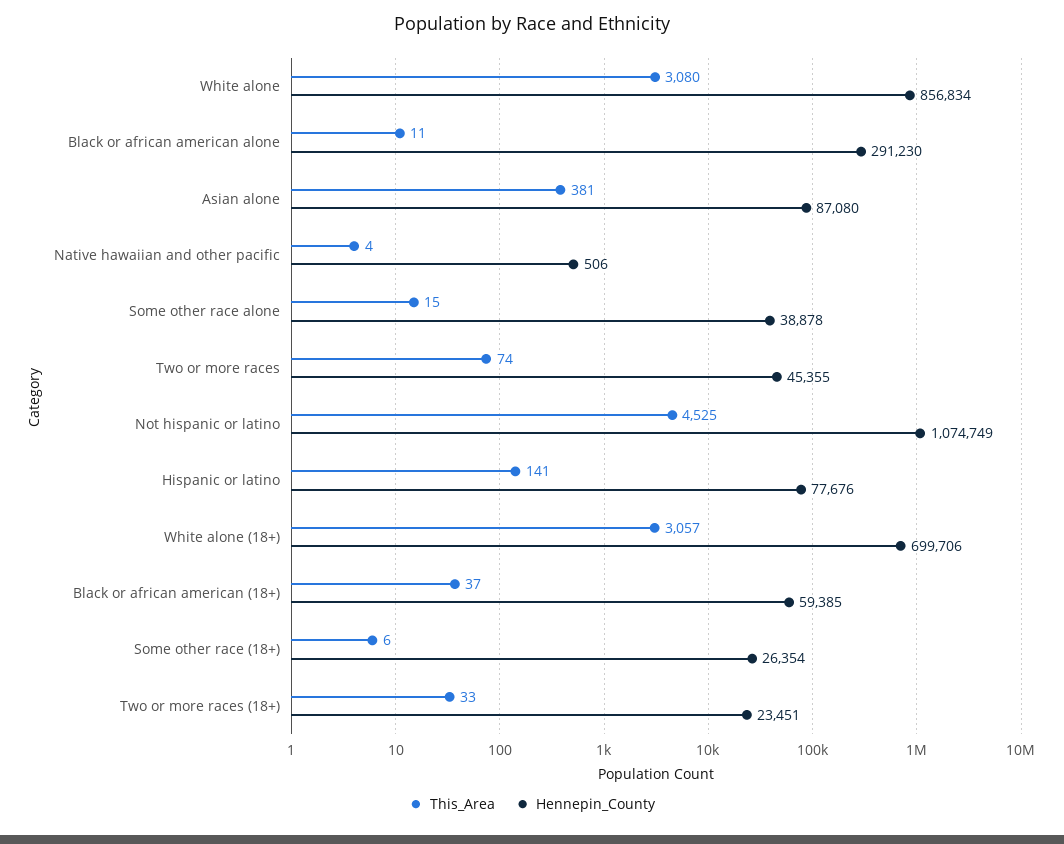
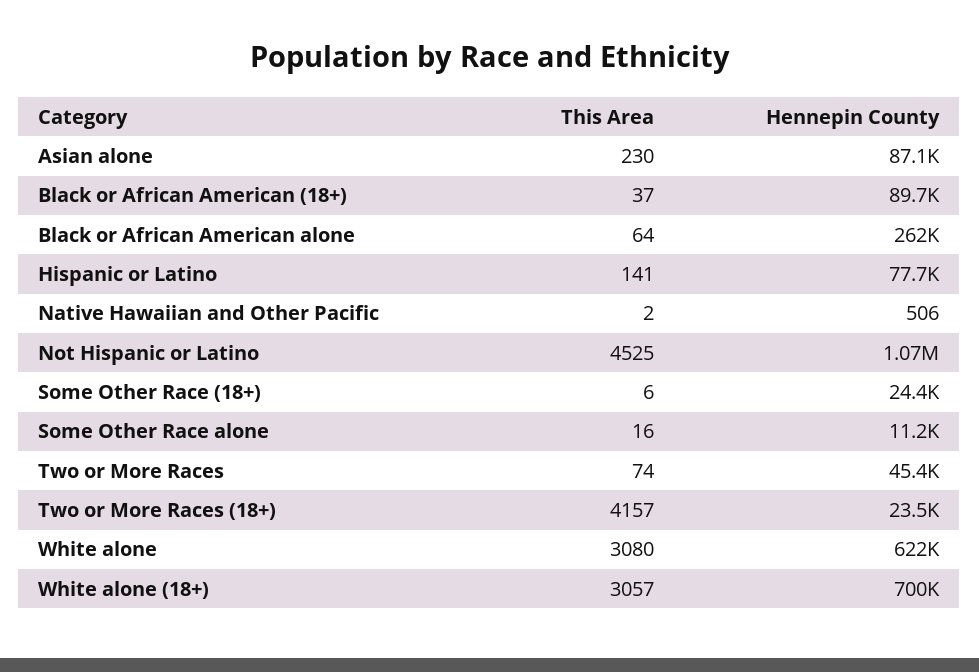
Hennepin_County, White alone: 856834 -> 622000
This_Area, Black or african american alone: 11 -> 64
Hennepin_County, Black or african american alone: 291230 -> 262000
This_Area, Asian alone: 381 -> 230
This_Area, Native hawaiian and other pacific: 4 -> 2
This_Area, Some other race alone: 15 -> 16
Hennepin_County, Some other race alone: 38878 -> 11200
Hennepin_County, Black or african american (18+): 59385 -> 89700
Hennepin_County, Some other race (18+): 26354 -> 24400
This_Area, Two or more races (18+): 33 -> 4157

